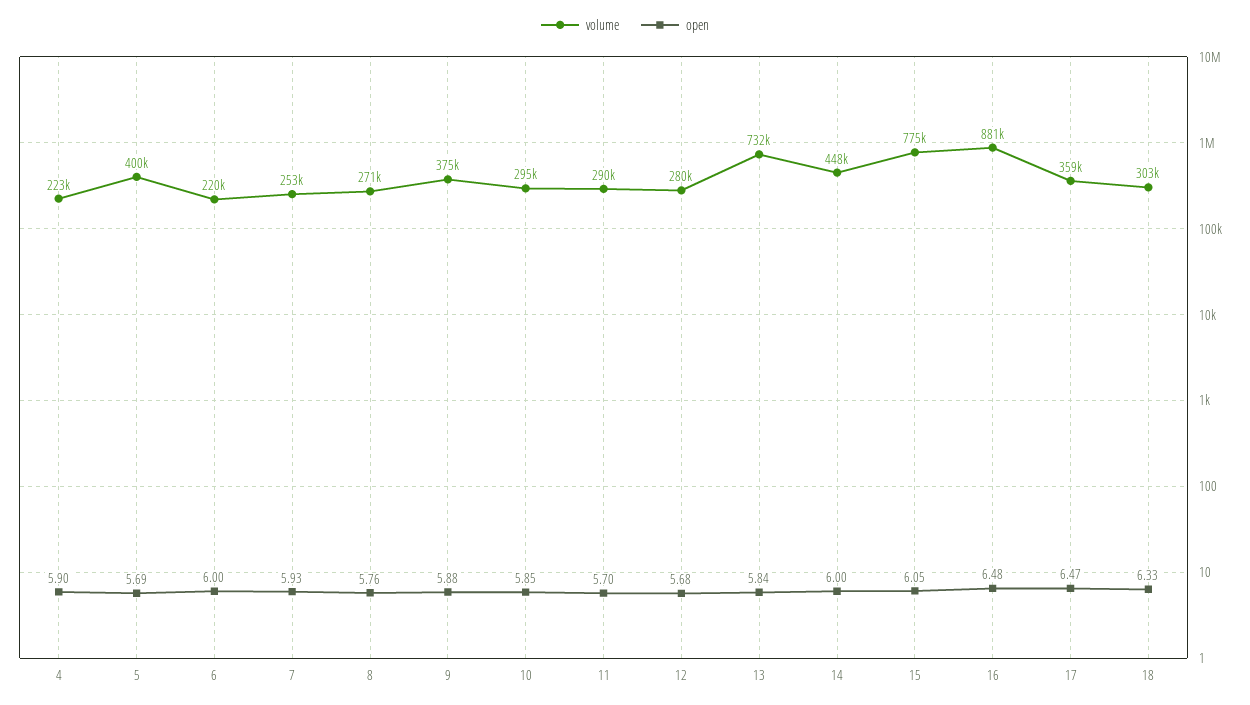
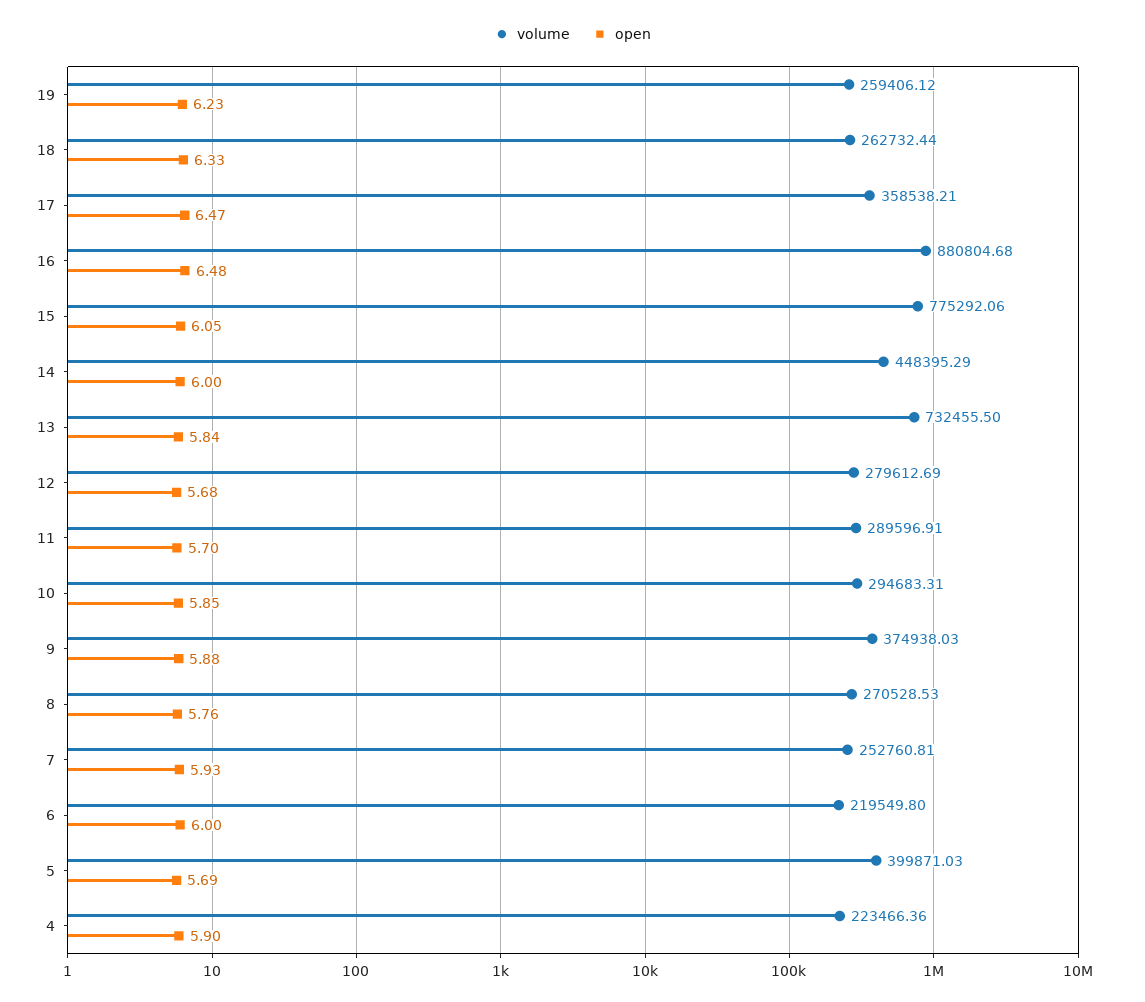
volume, 18: 303000 -> 262732.44
volume, 19: none -> 259406.12
open, 19: none -> 6.23

